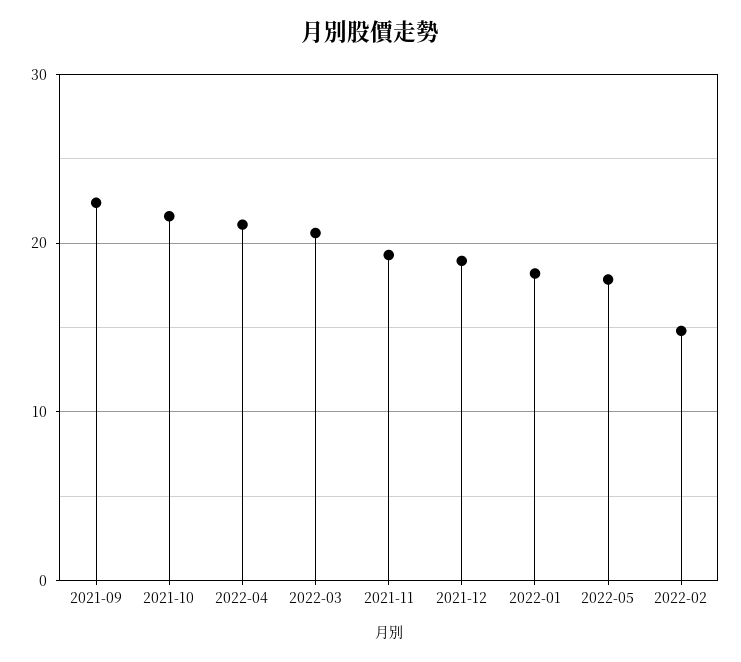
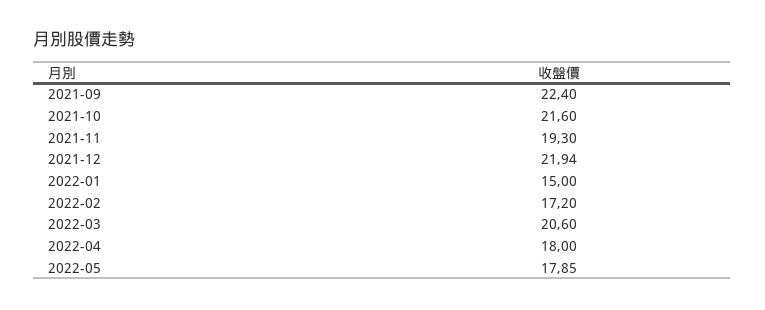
2022-04: 21 -> 18
2021-12: 19 -> 21.94
2022-01: 18 -> 15
2022-02: 15 -> 17.2

